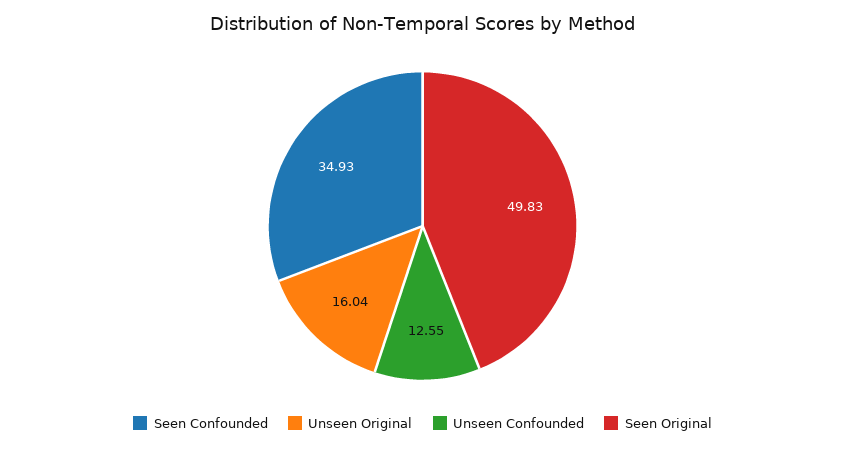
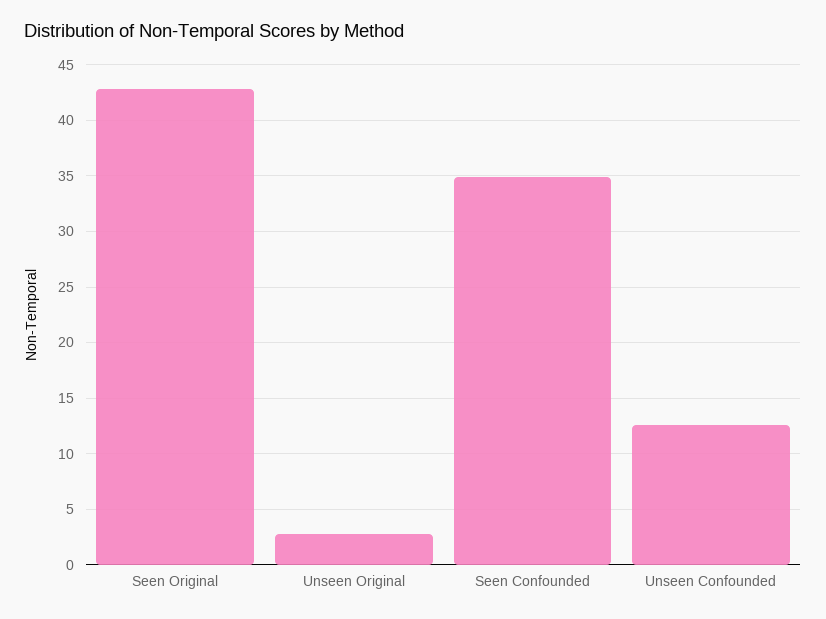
Unseen Original: 16.04 -> 3
Seen Original: 49.83 -> 43

